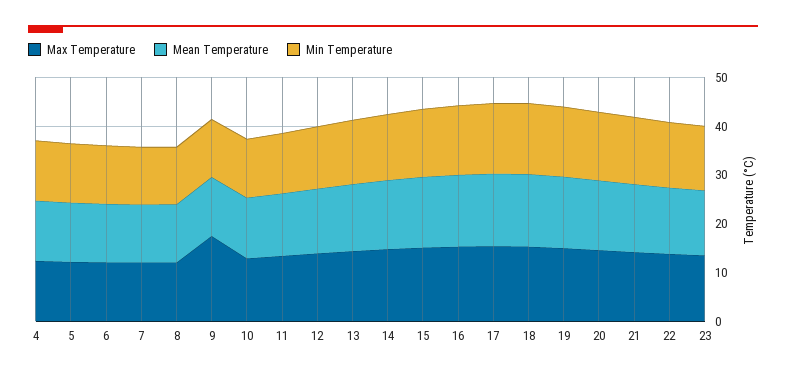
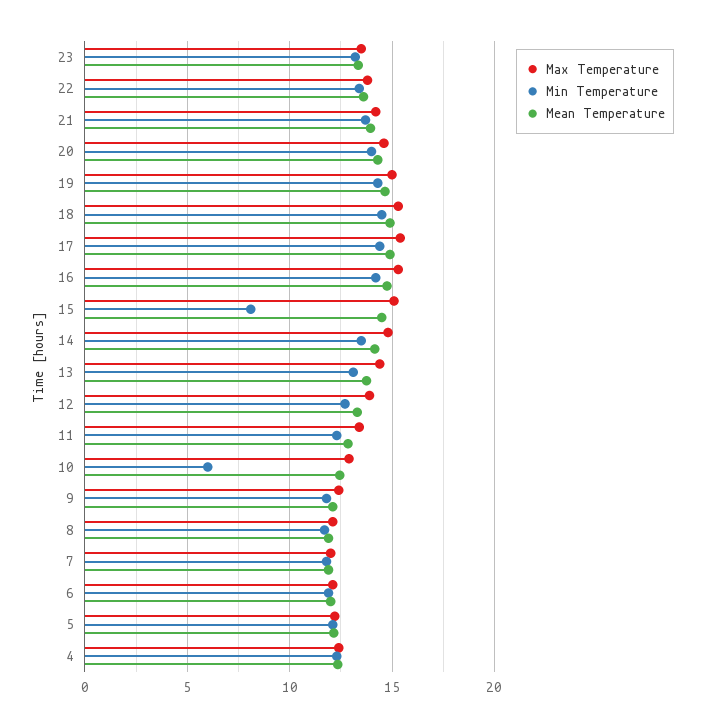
Max Temperature, 9: 18 -> 12.5
Min Temperature, 10: 12 -> 6
Min Temperature, 15: 14 -> 8

